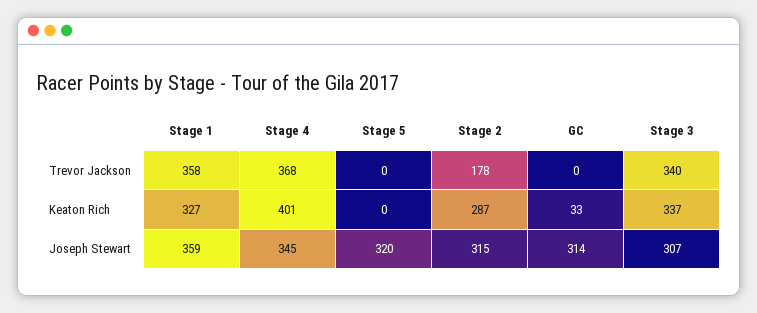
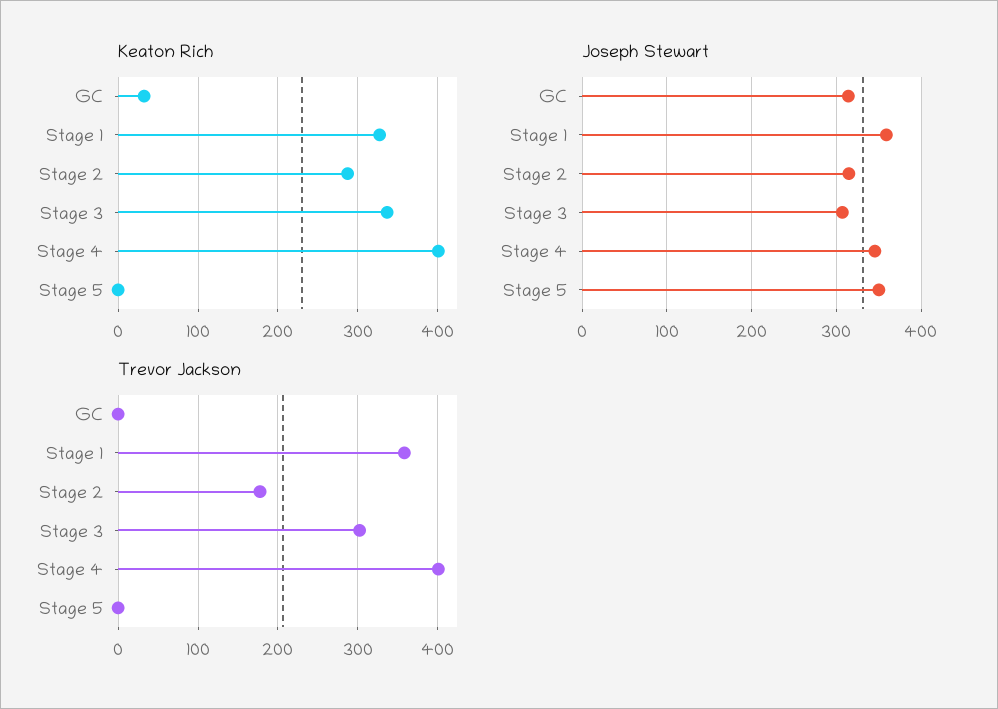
Trevor Jackson, Stage 4: 368 -> 400
Trevor Jackson, Stage 3: 340 -> 300
Joseph Stewart, Stage 5: 320 -> 350

